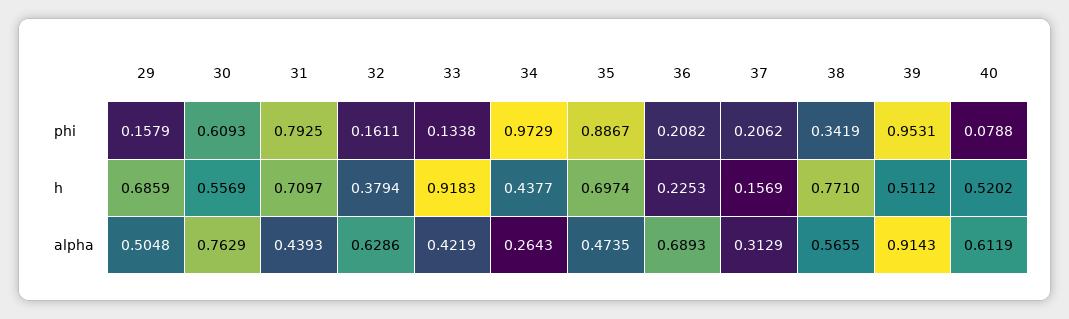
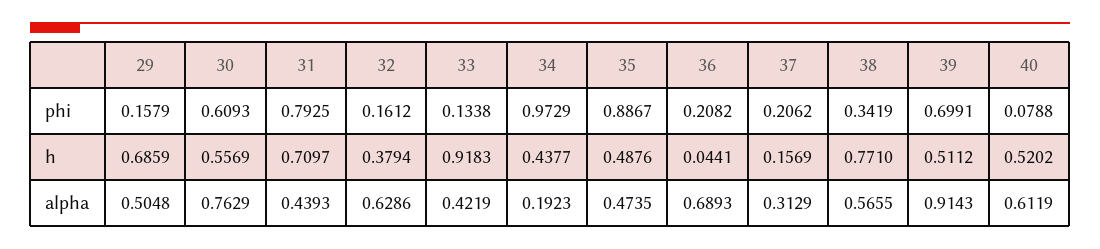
32, phi: 0.1611 -> 0.1612
39, phi: 0.9531 -> 0.6991
35, h: 0.6974 -> 0.4876
36, h: 0.2253 -> 0.0441
34, alpha: 0.2643 -> 0.1923

